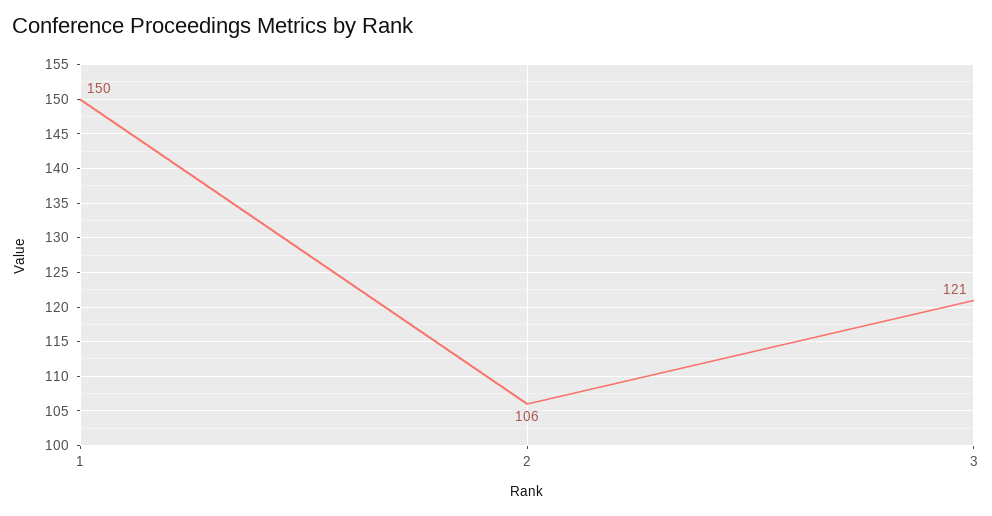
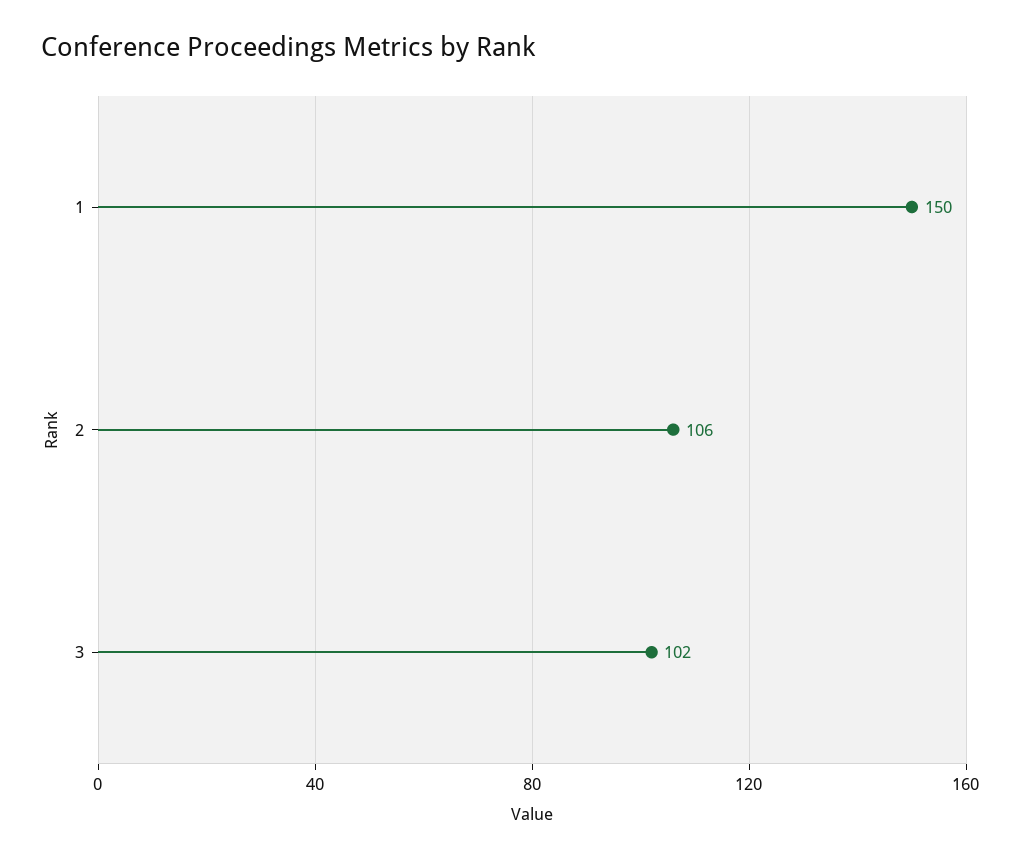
3: 121 -> 102

